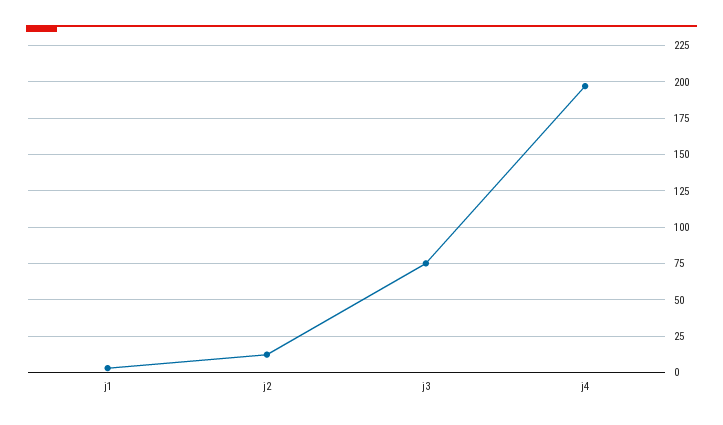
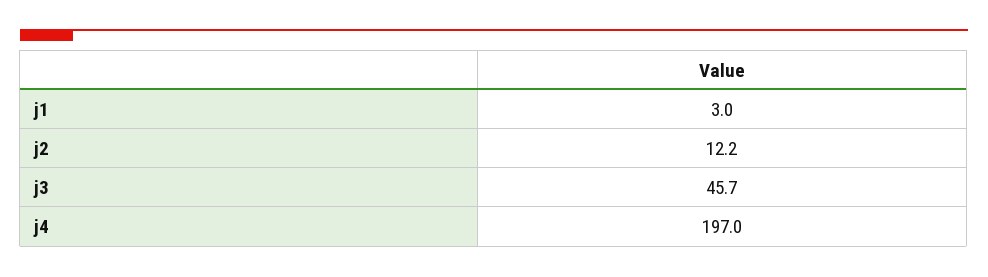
j3: 75 -> 45.7

